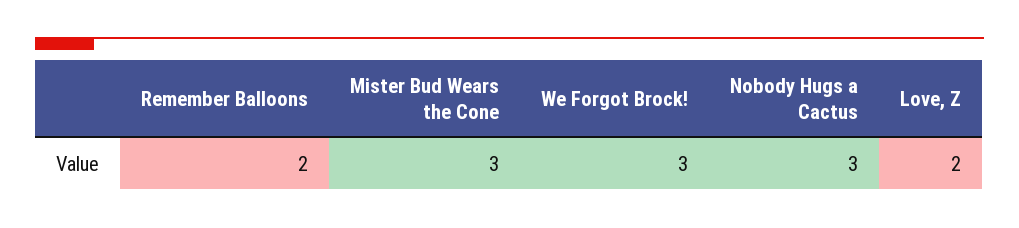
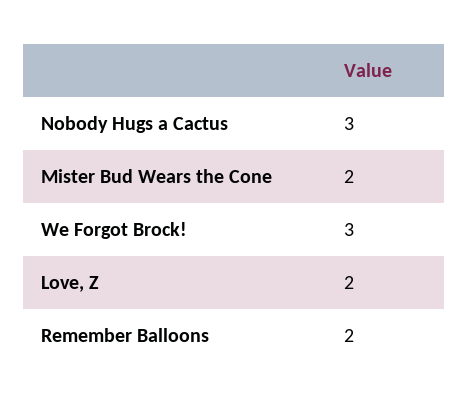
Mister Bud Wears the Cone: 3 -> 2

